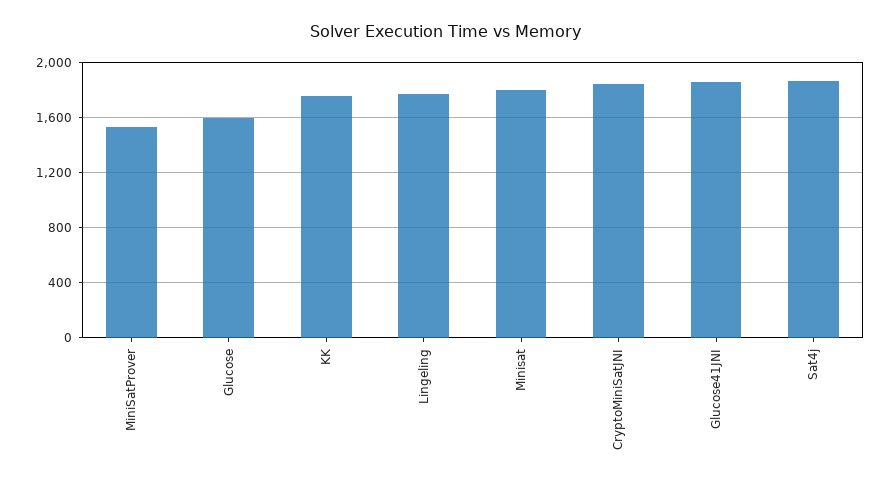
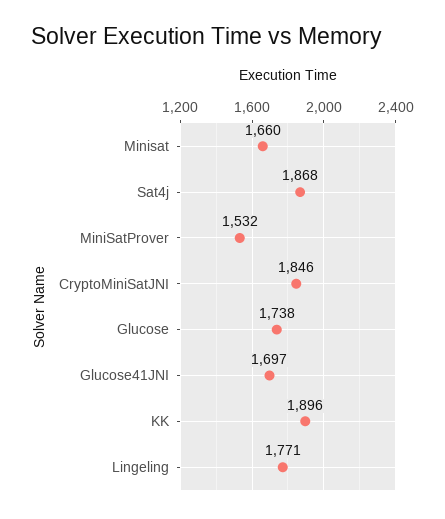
Glucose: 1600 -> 1738
KK: 1750 -> 1896
Minisat: 1800 -> 1660
Glucose41JNI: 1850 -> 1697

